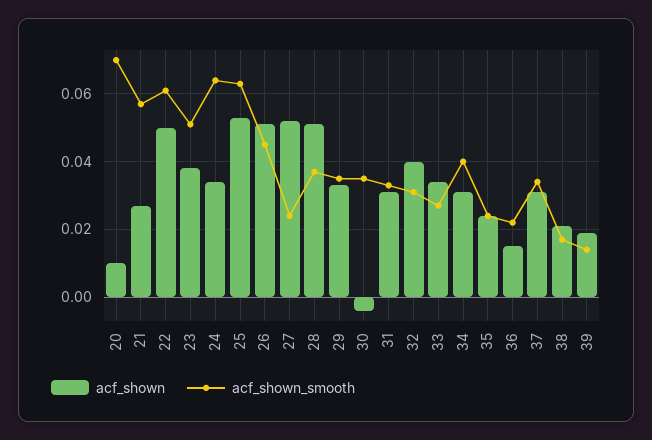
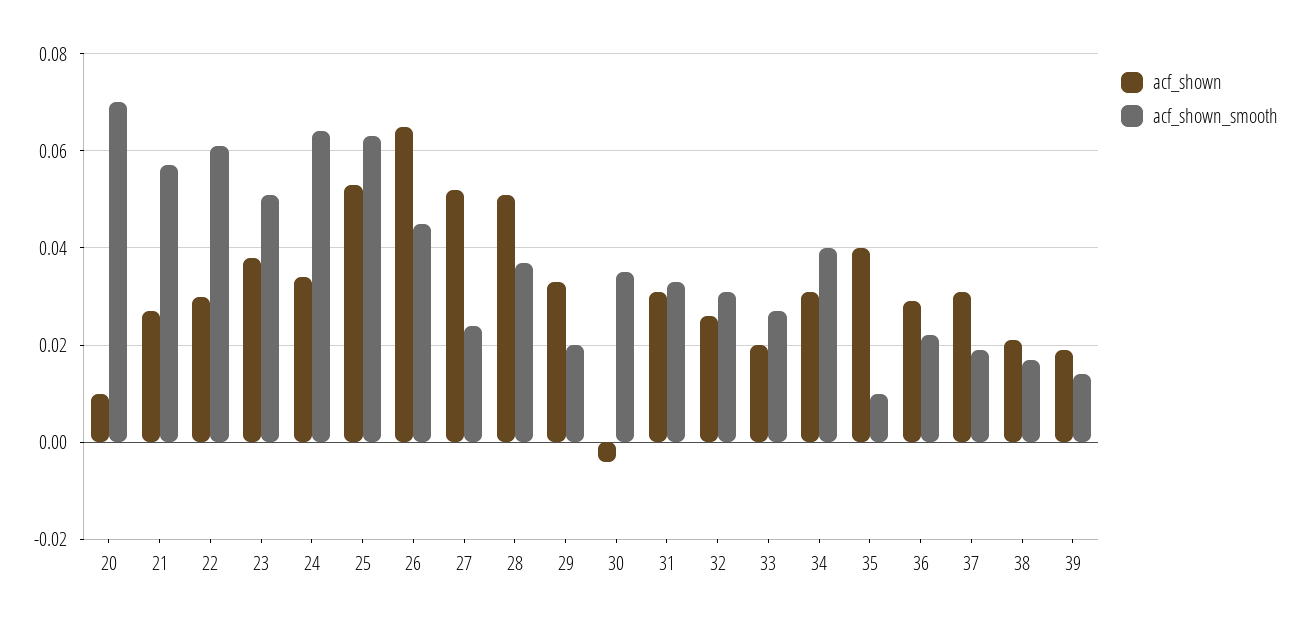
acf_shown, 22: 0.05 -> 0.03
acf_shown, 26: 0.05 -> 0.065
acf_shown_smooth, 29: 0.035 -> 0.02
acf_shown, 32: 0.04 -> 0.025
acf_shown, 33: 0.035 -> 0.02
acf_shown, 35: 0.025 -> 0.04
acf_shown_smooth, 35: 0.025 -> 0.01
acf_shown, 36: 0.015 -> 0.03
acf_shown_smooth, 37: 0.035 -> 0.02

